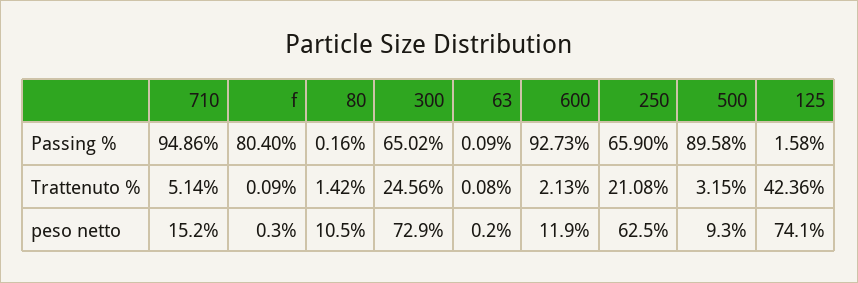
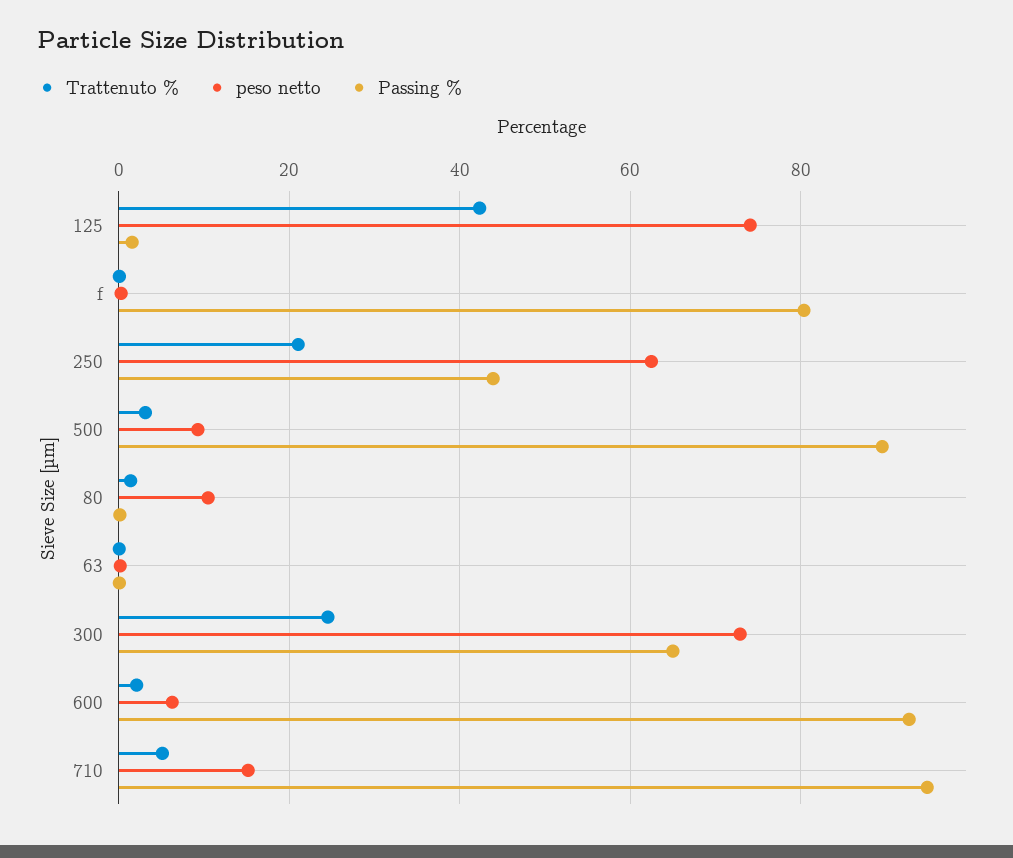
Passing %, 250: 65.9 -> 44
peso netto, 600: 11.9 -> 6

